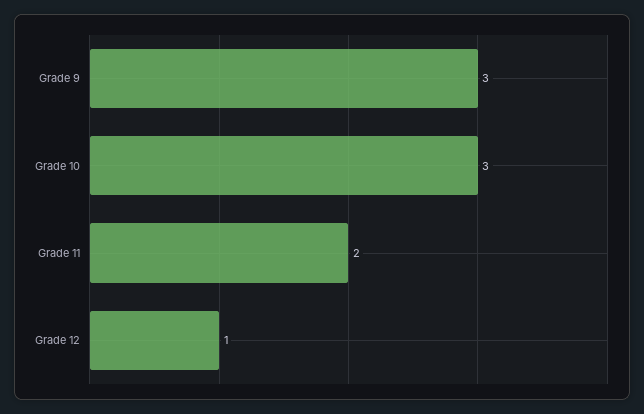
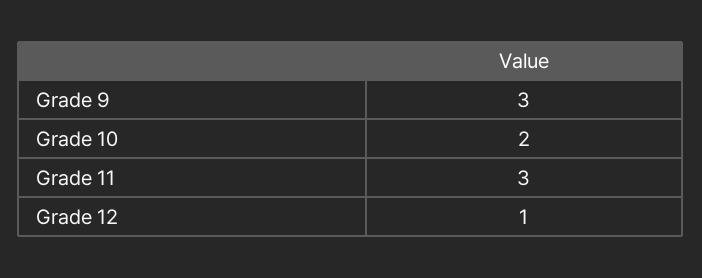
Grade 10: 3 -> 2
Grade 11: 2 -> 3

